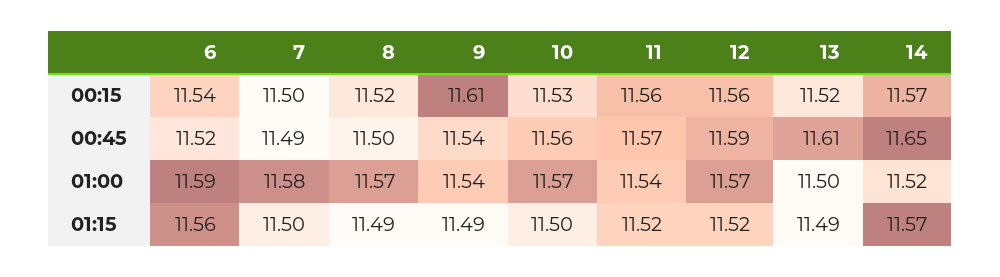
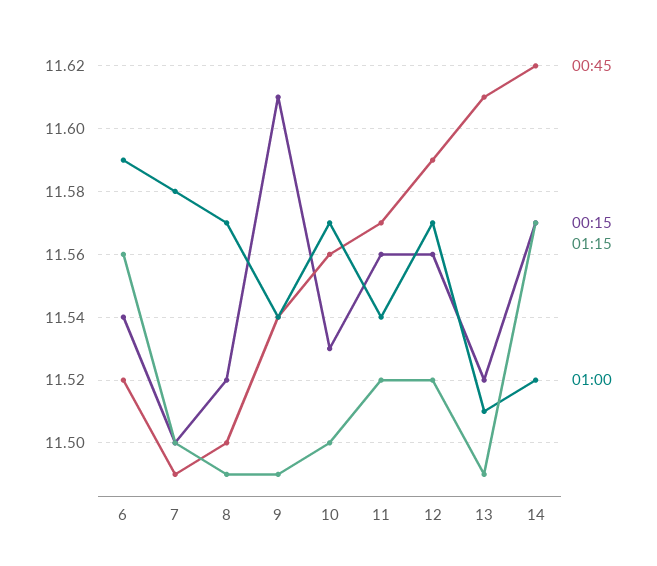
00:45, 14: 11.65 -> 11.62
01:00, 13: 11.5 -> 11.51

